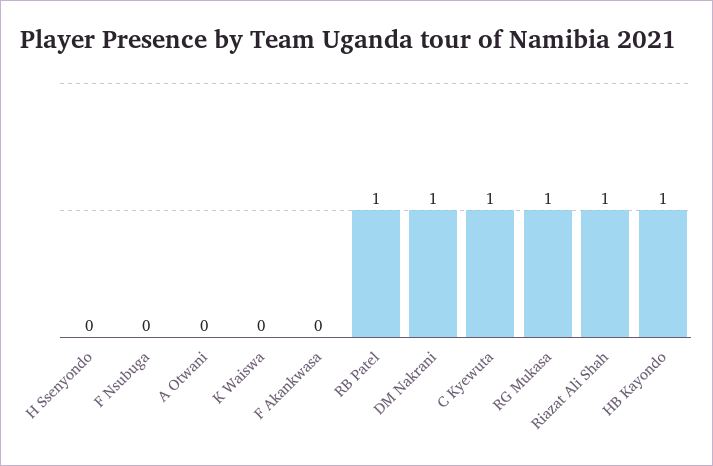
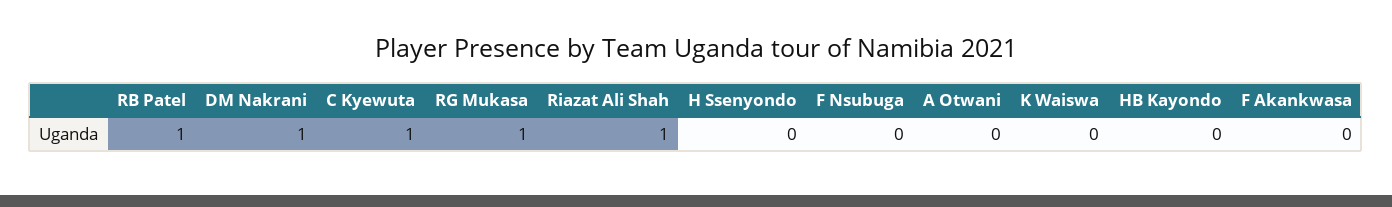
HB Kayondo: 1 -> 0

